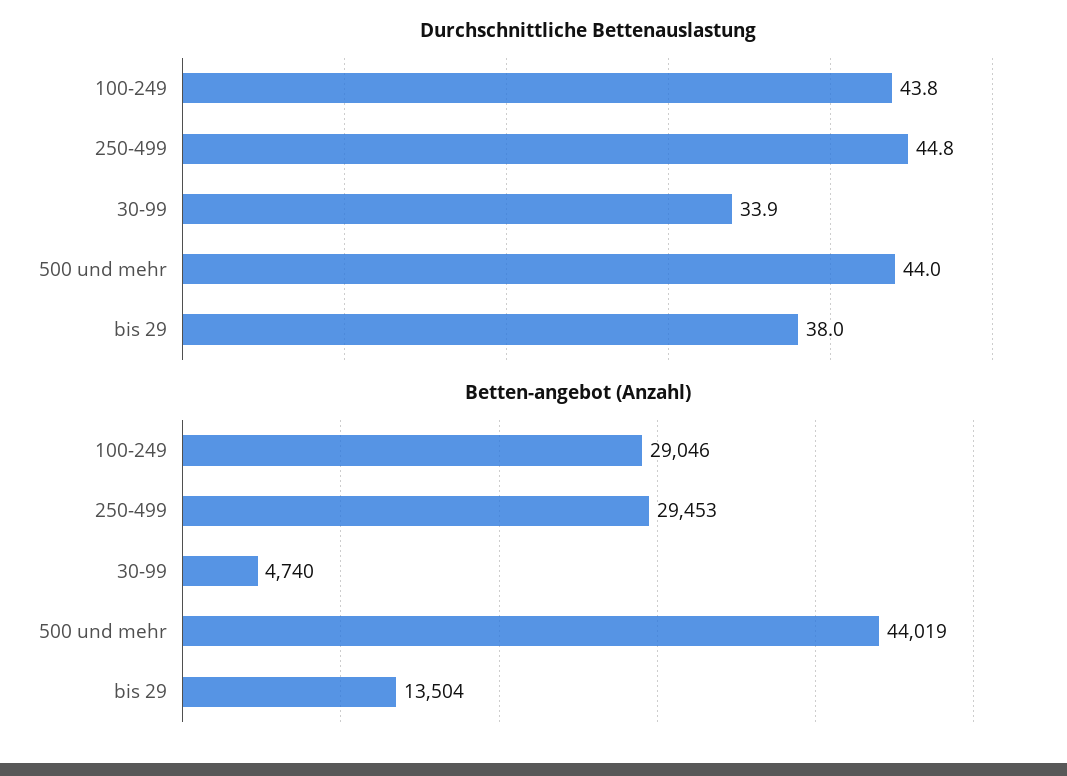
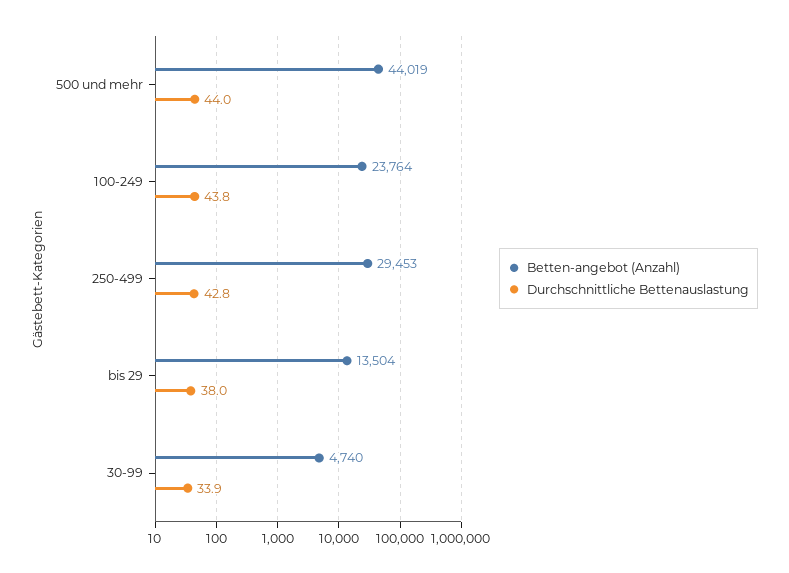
Durchschnittliche Bettenauslastung, 250-499: 44.8 -> 42.8
Betten-angebot (Anzahl), 100-249: 29046 -> 23764

